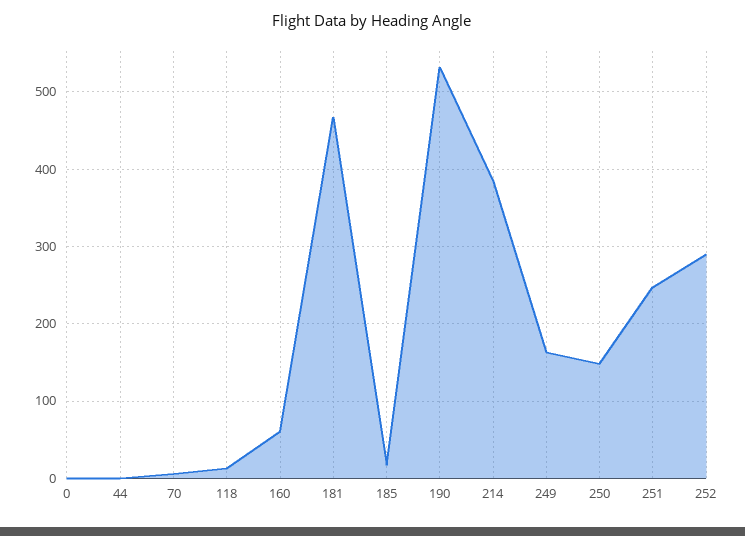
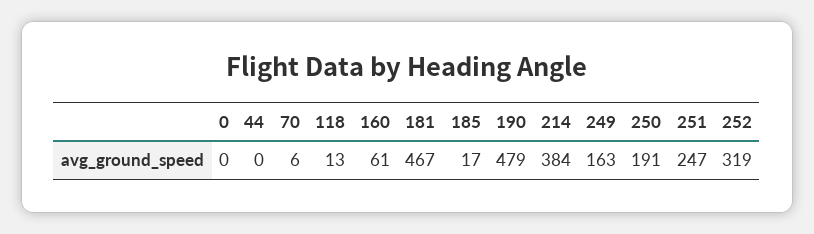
190: 530 -> 479
250: 150 -> 191
252: 290 -> 319

